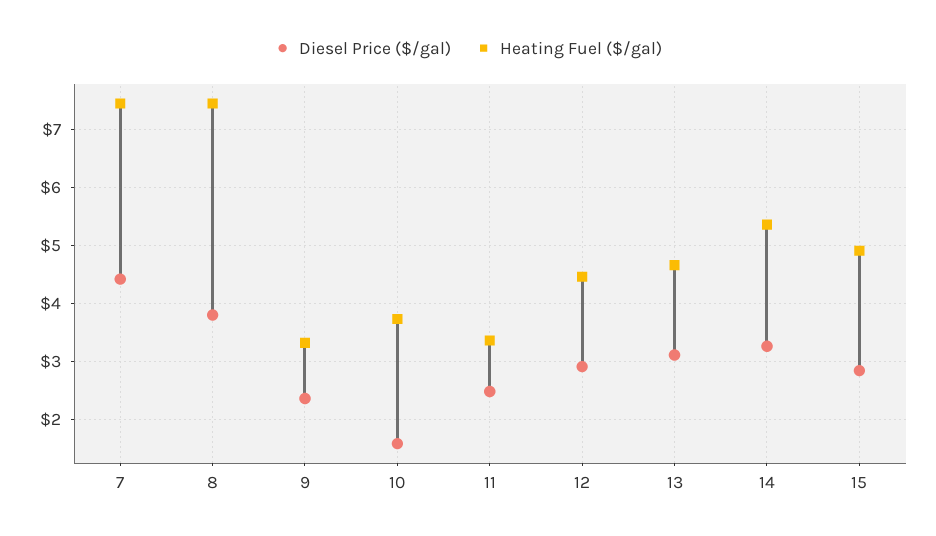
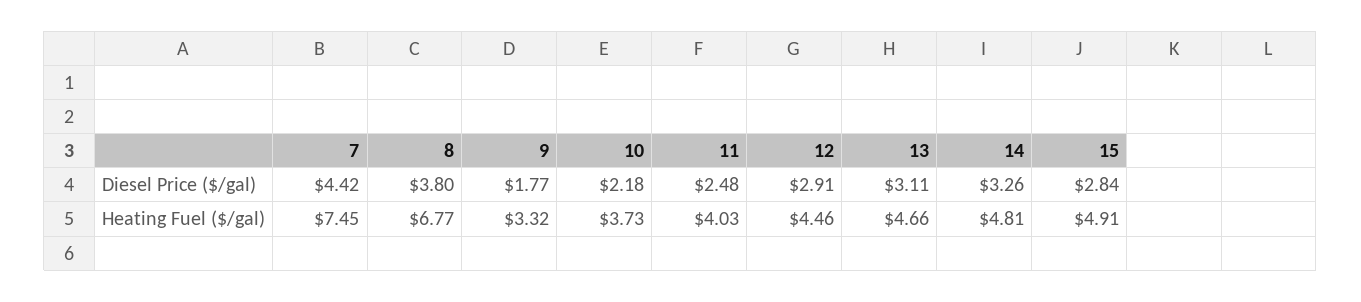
Heating Fuel ($/gal), 8: 7.4 -> 6.77
Diesel Price ($/gal), 9: 2.4 -> 1.77
Diesel Price ($/gal), 10: 1.6 -> 2.18
Heating Fuel ($/gal), 11: 3.4 -> 4.03
Heating Fuel ($/gal), 14: 5.4 -> 4.81

